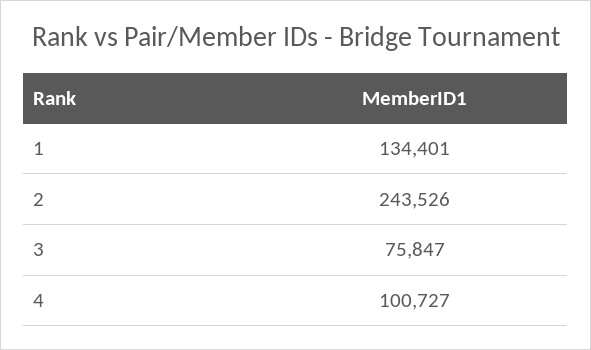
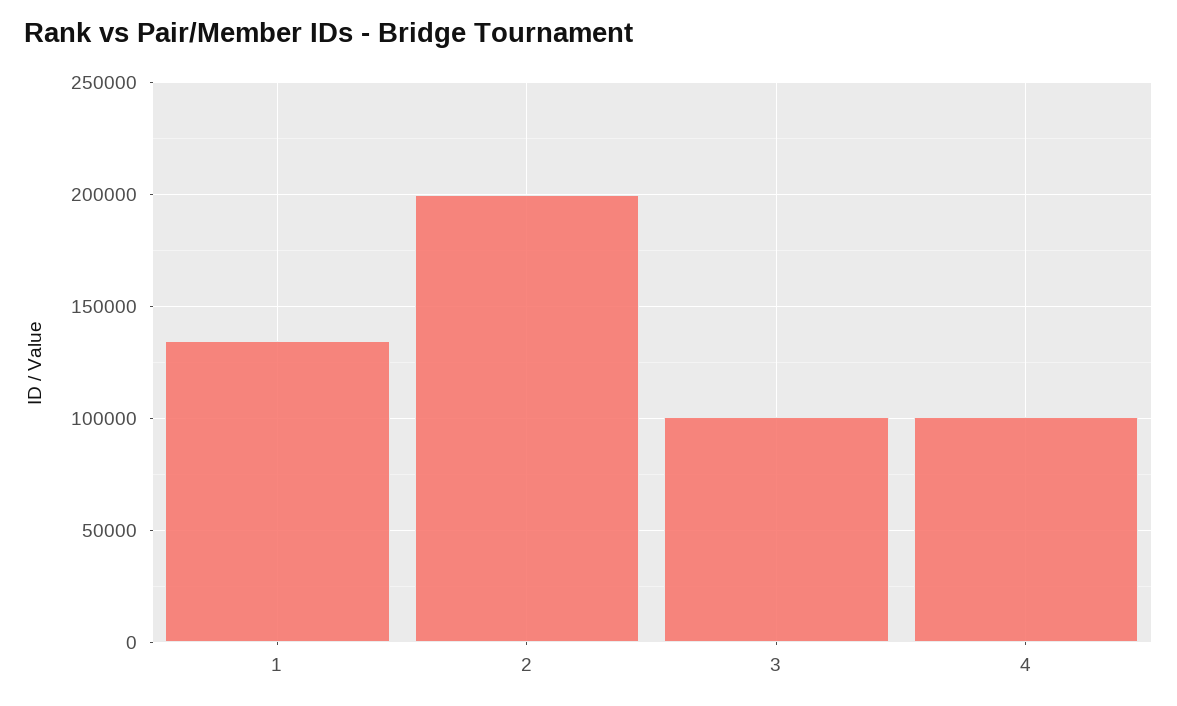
2: 243526 -> 200000
3: 75847 -> 100000

